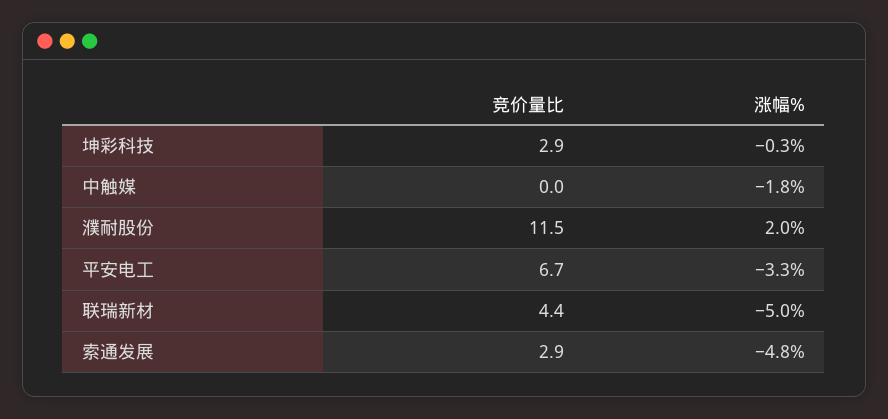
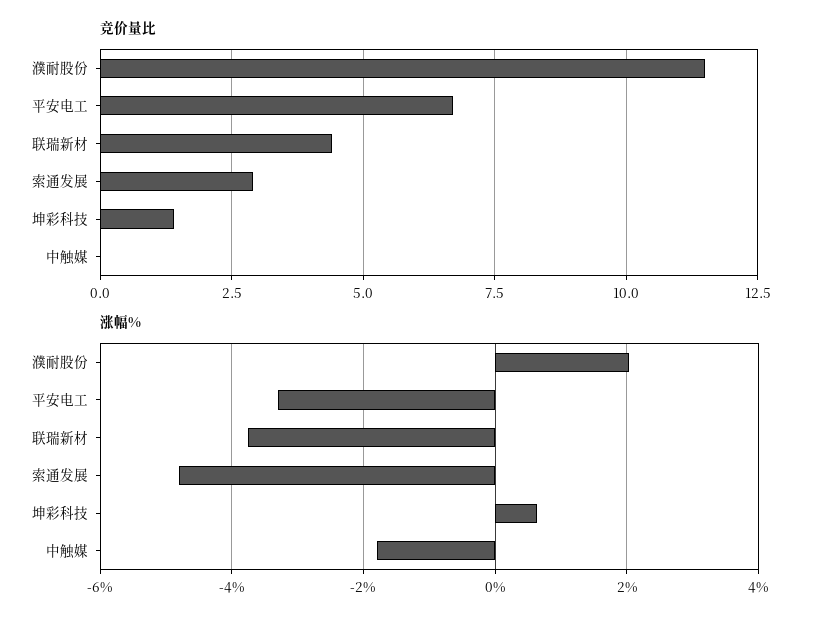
竞价量比, 坤彩科技: 2.9 -> 1.5
涨幅%, 坤彩科技: -0.3 -> 0.6
涨幅%, 联瑞新材: -5 -> -3.8

